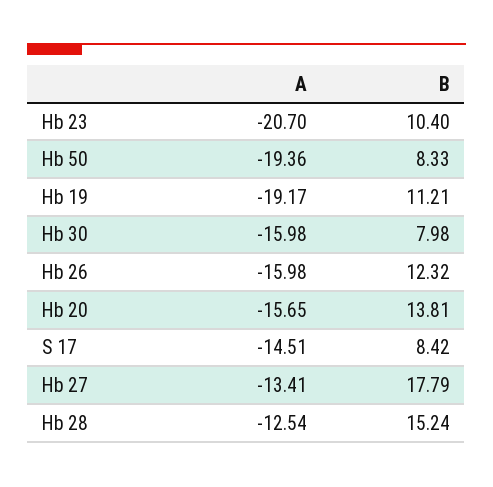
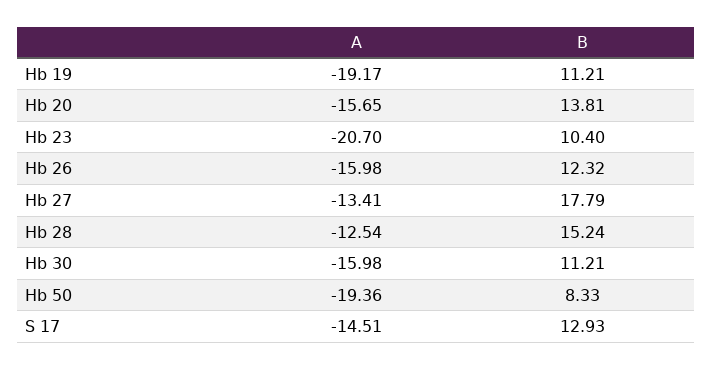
B, Hb 30: 7.98 -> 11.21
B, S 17: 8.42 -> 12.93

